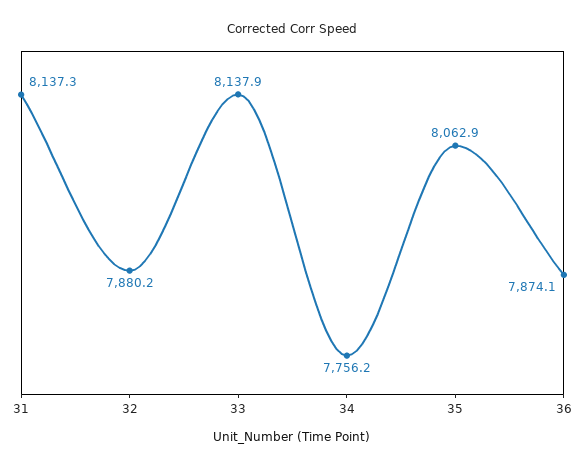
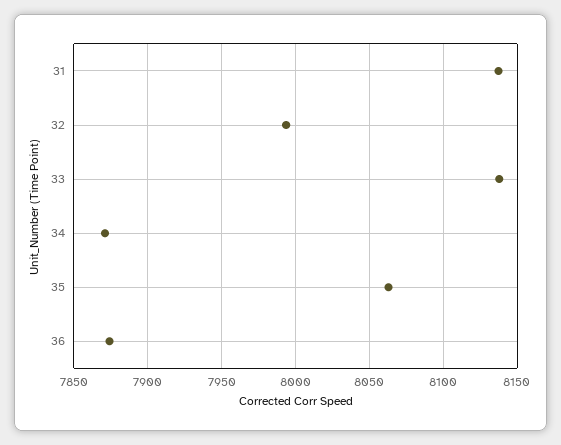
32: 7880.2 -> 7995
34: 7756.2 -> 7870

